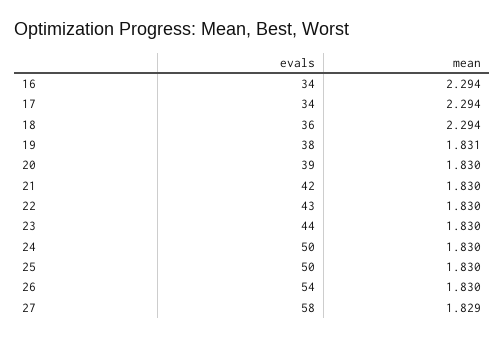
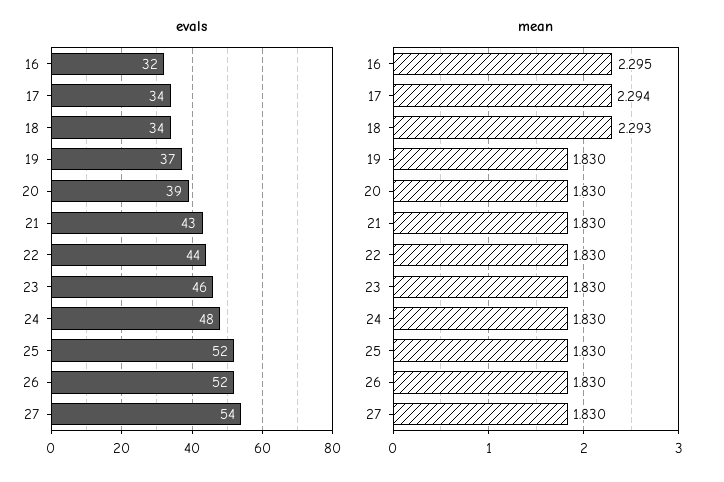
evals, 16: 34 -> 32
mean, 16: 2.294 -> 2.295
evals, 18: 36 -> 34
mean, 18: 2.294 -> 2.293
evals, 19: 38 -> 37
mean, 19: 1.831 -> 1.83
evals, 21: 42 -> 43
evals, 22: 43 -> 44
evals, 23: 44 -> 46
evals, 24: 50 -> 48
evals, 25: 50 -> 52
evals, 26: 54 -> 52
evals, 27: 58 -> 54
mean, 27: 1.829 -> 1.83

